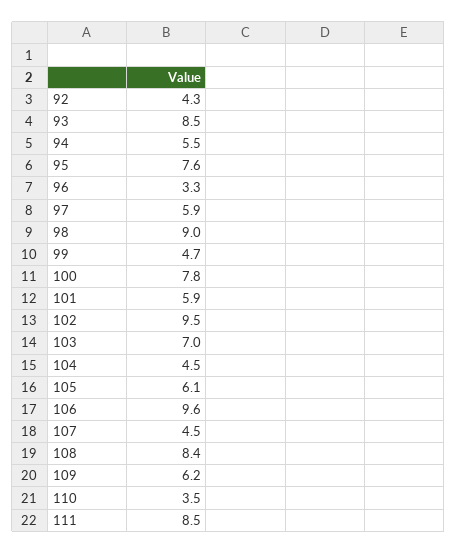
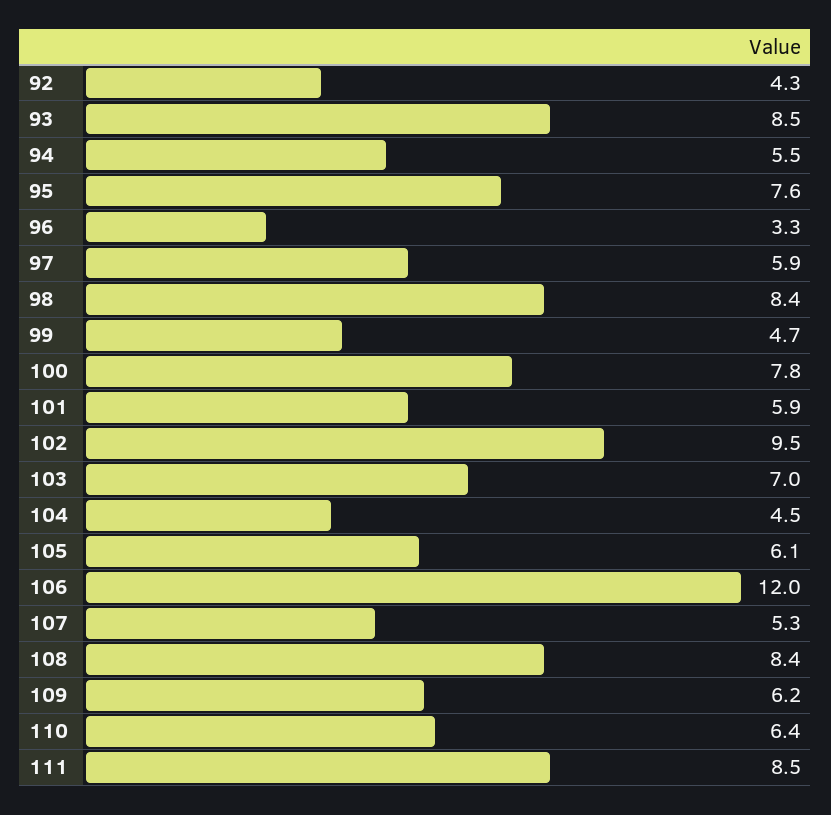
98: 9 -> 8.4
106: 9.6 -> 12
107: 4.5 -> 5.3
110: 3.5 -> 6.4

